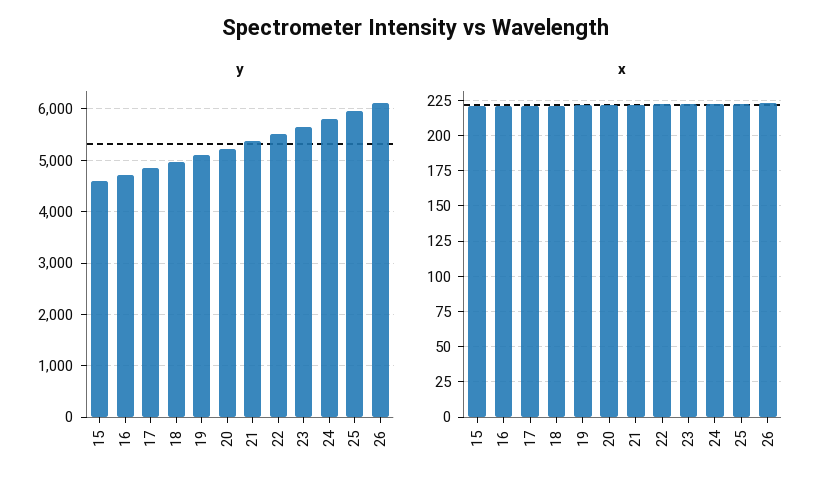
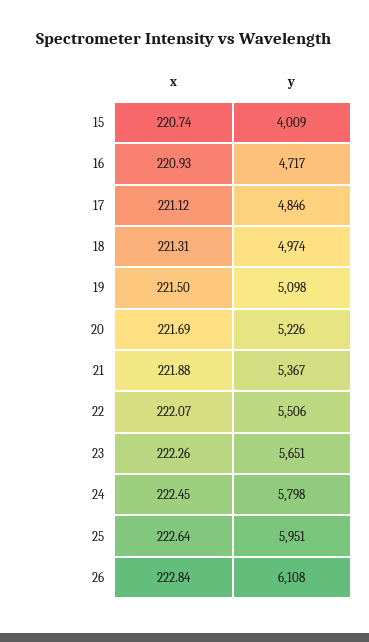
y, 15: 4600 -> 4009

